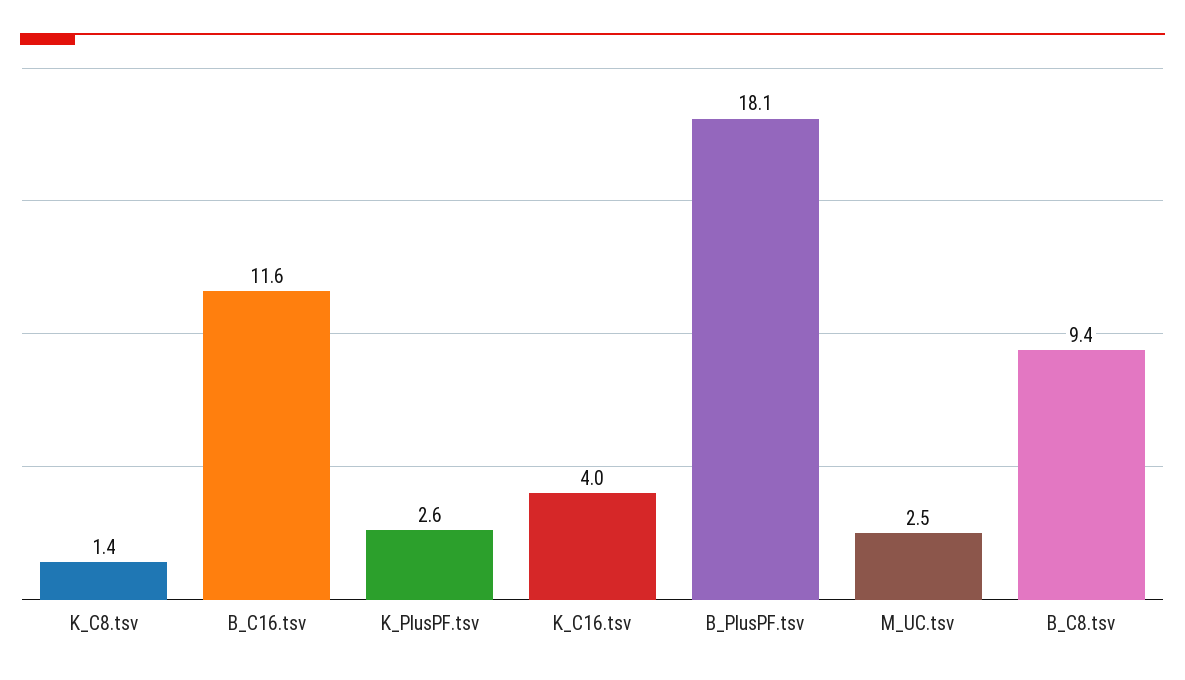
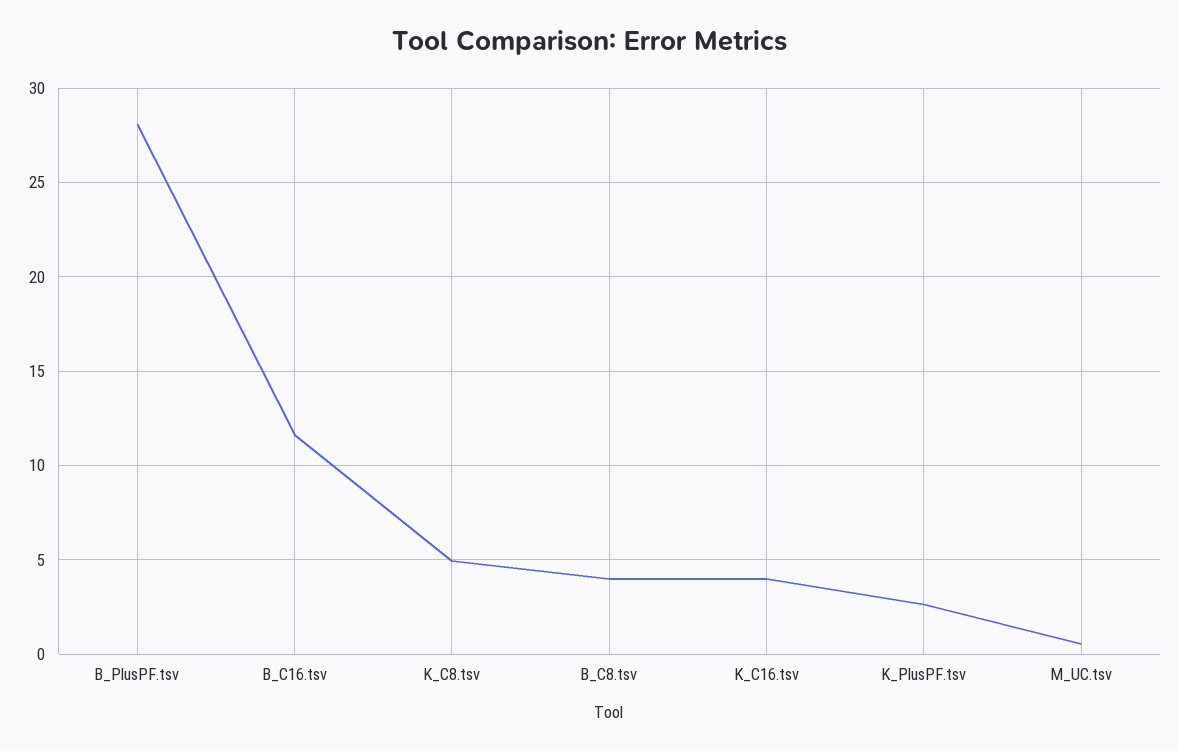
K_C8.tsv: 1.4 -> 5
B_PlusPF.tsv: 18.1 -> 28
M_UC.tsv: 2.5 -> 0.5
B_C8.tsv: 9.4 -> 4

